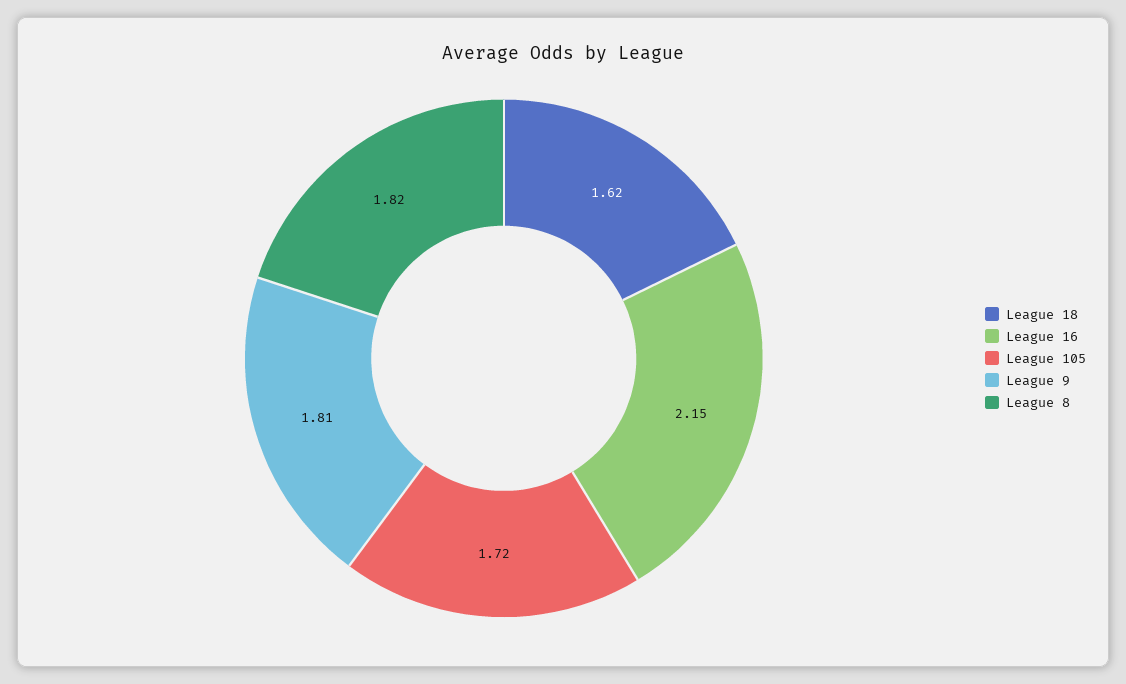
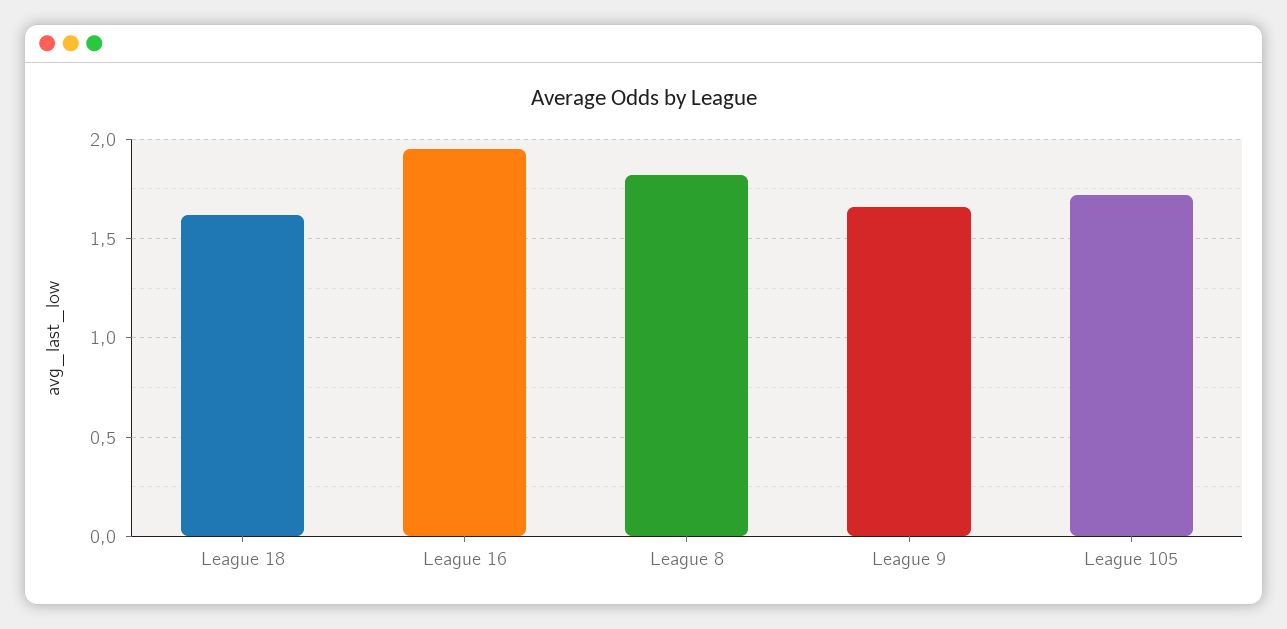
League 16: 2.15 -> 1.95
League 9: 1.81 -> 1.65

